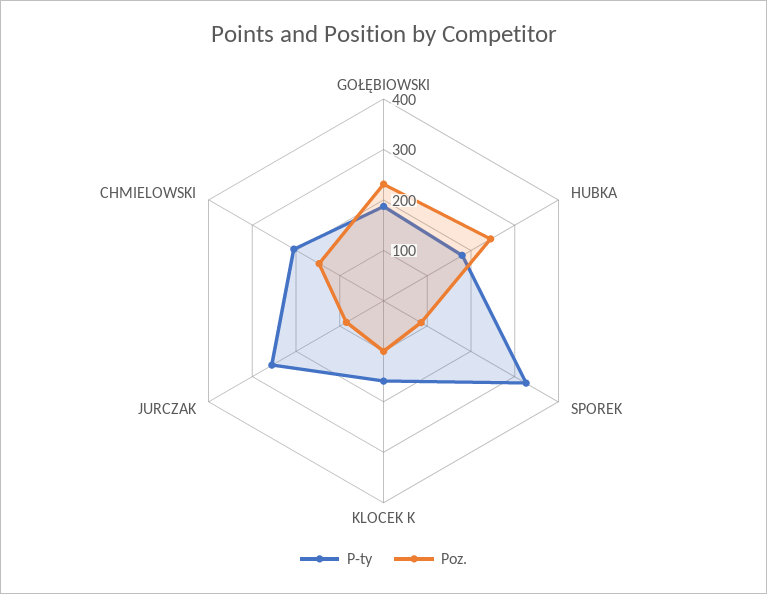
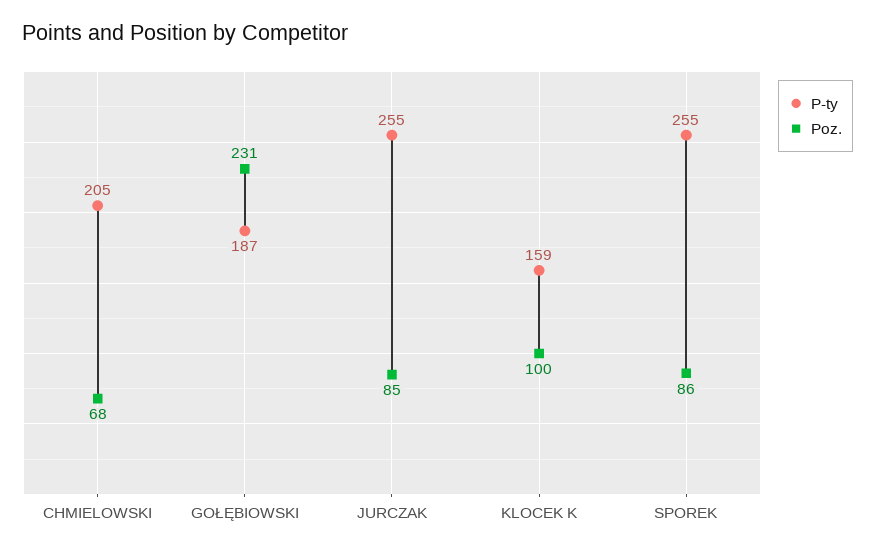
P-ty, HUBKA: 180 -> none
Poz., HUBKA: 240 -> none
P-ty, SPOREK: 320 -> 255
Poz., CHMIELOWSKI: 140 -> 68

